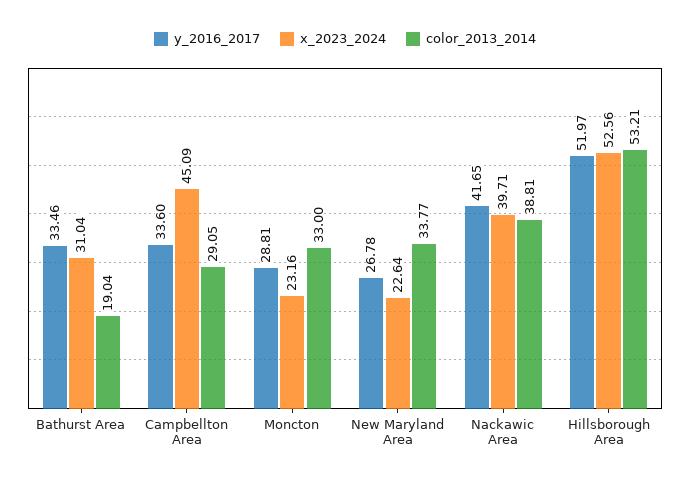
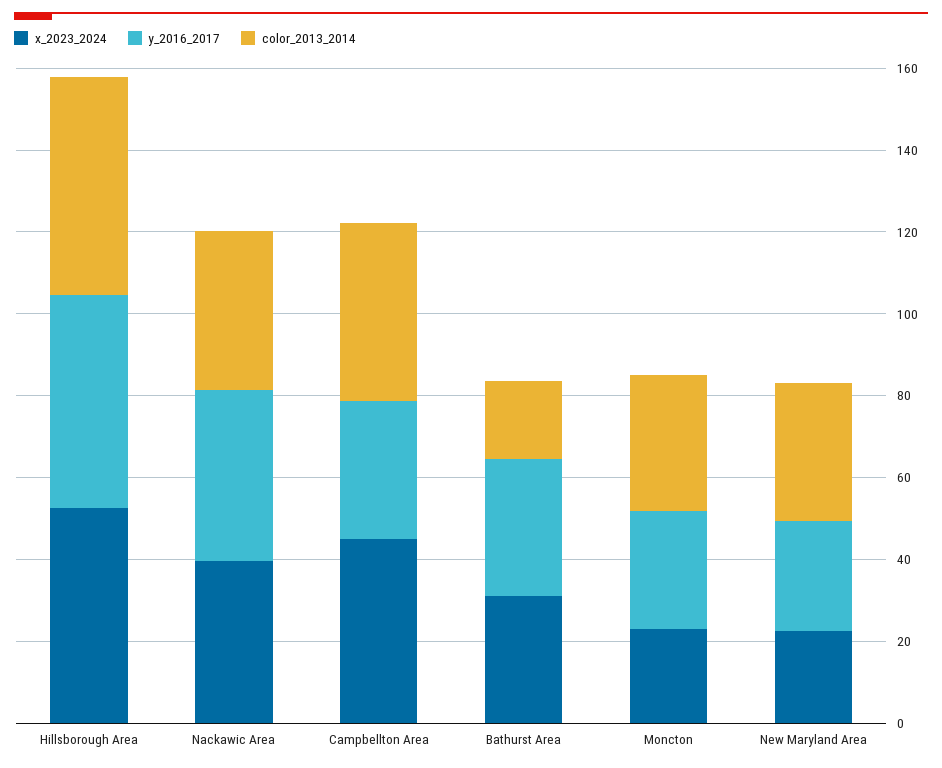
color_2013_2014, Campbellton Area: 29.05 -> 45

